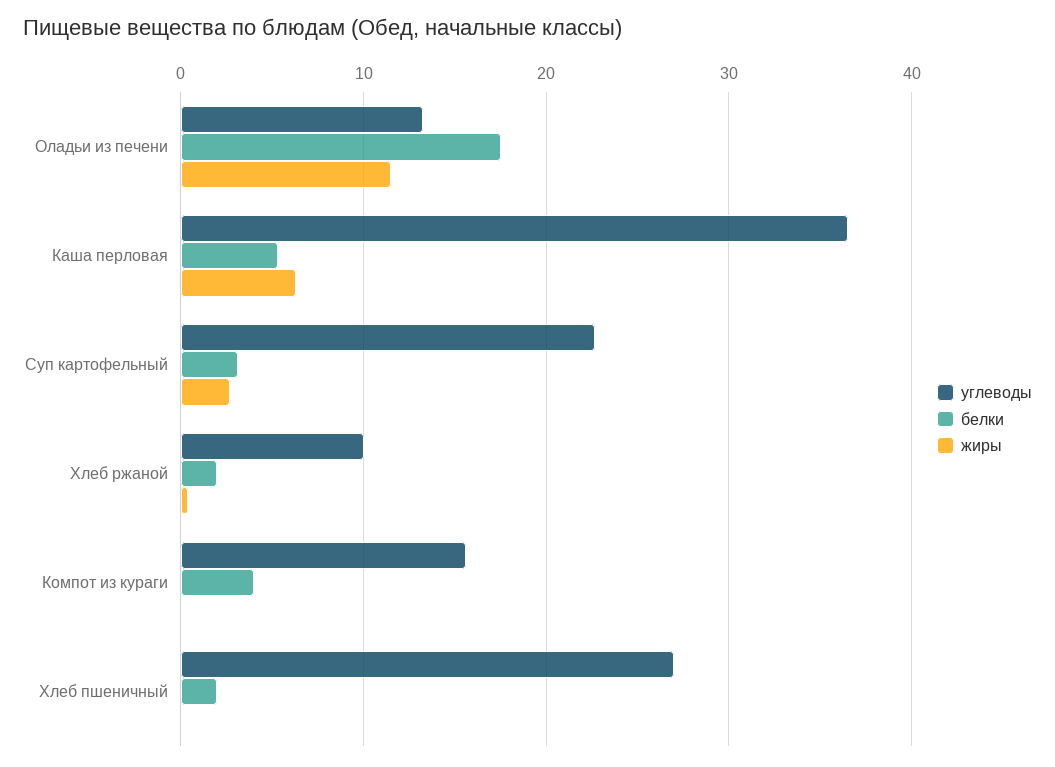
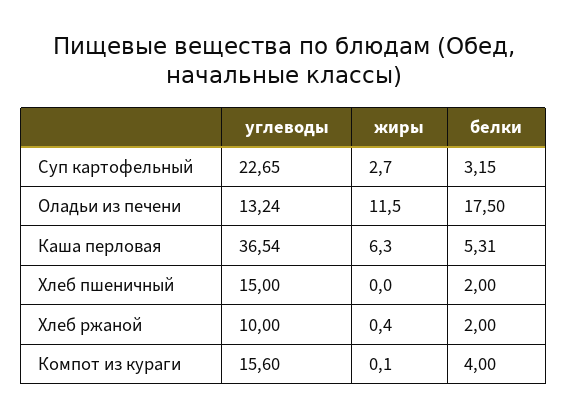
углеводы, Хлеб пшеничный: 27 -> 15

